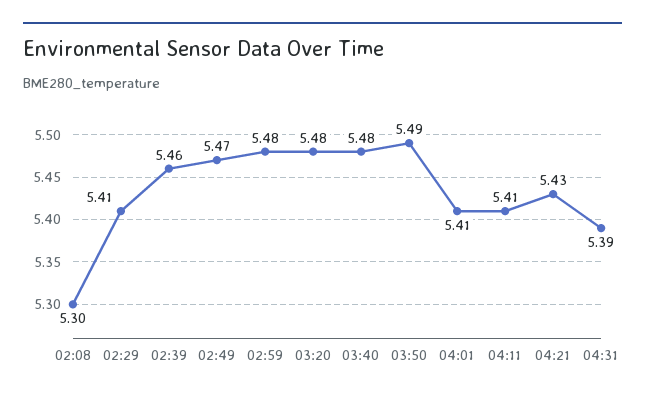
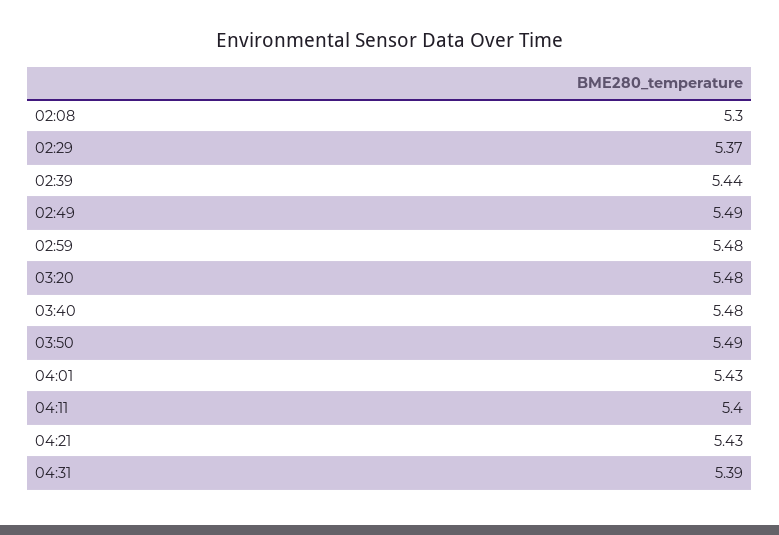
02:29: 5.41 -> 5.37
02:39: 5.46 -> 5.44
02:49: 5.47 -> 5.49
04:01: 5.41 -> 5.43
04:11: 5.41 -> 5.4

